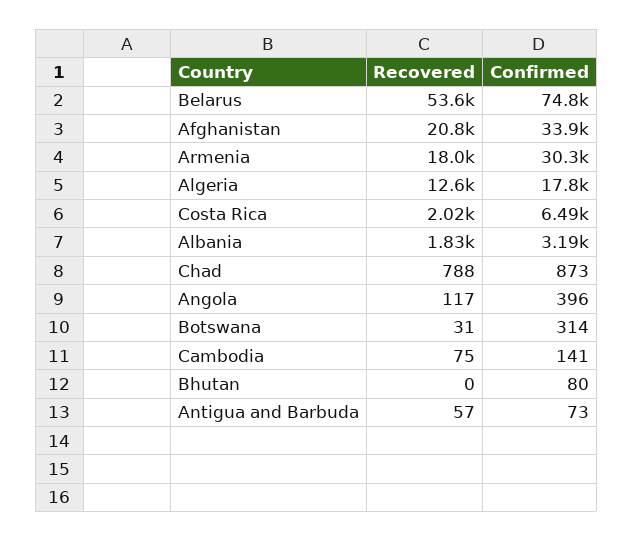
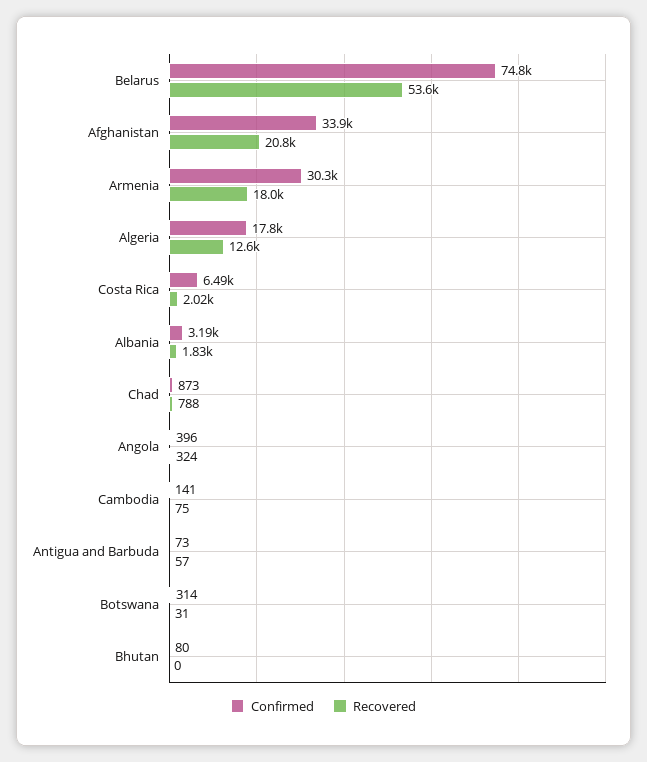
Recovered, Angola: 117 -> 324

